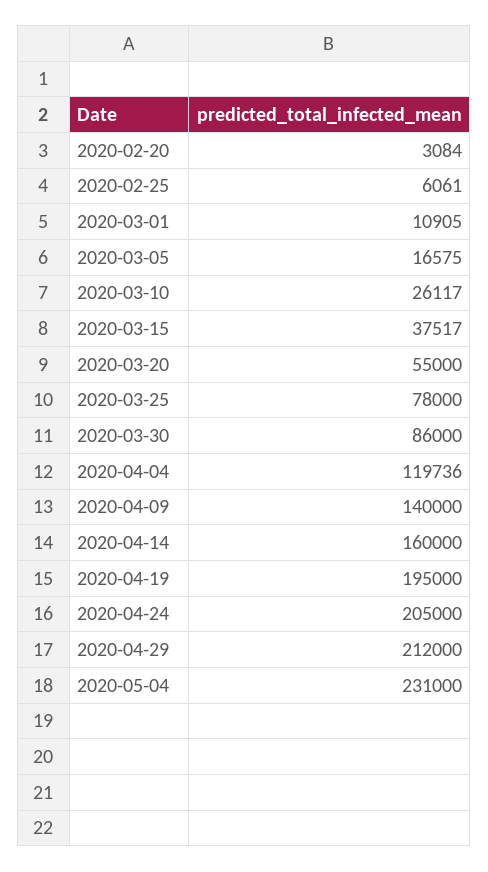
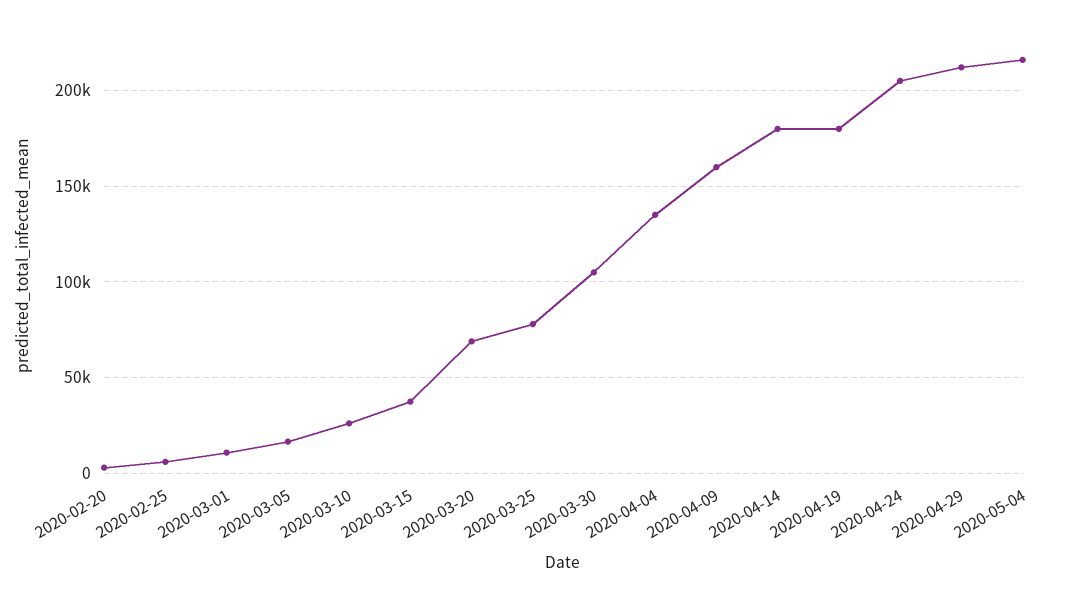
2020-03-20: 55000 -> 70000
2020-03-30: 86000 -> 105000
2020-04-04: 119736 -> 135000
2020-04-09: 140000 -> 160000
2020-04-14: 160000 -> 180000
2020-04-19: 195000 -> 180000
2020-05-04: 231000 -> 215000

